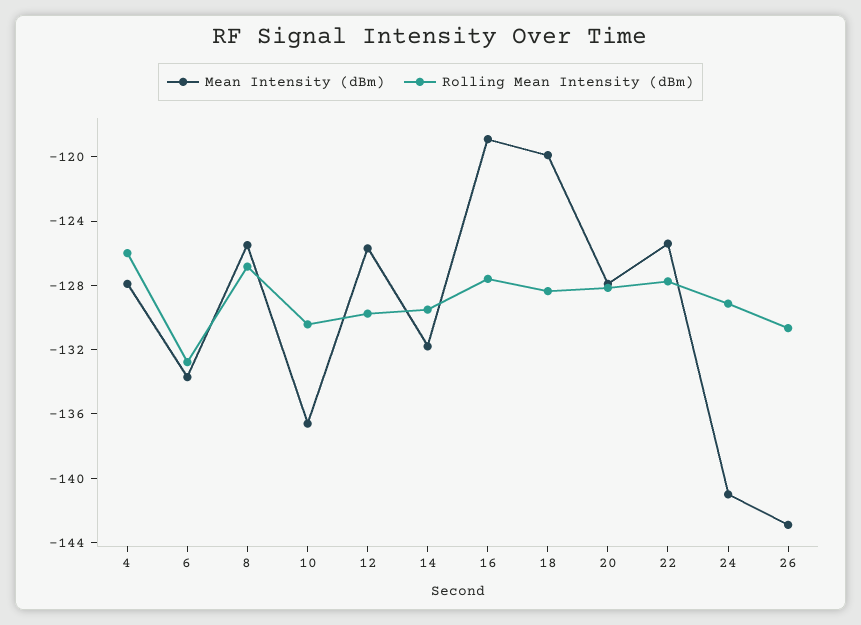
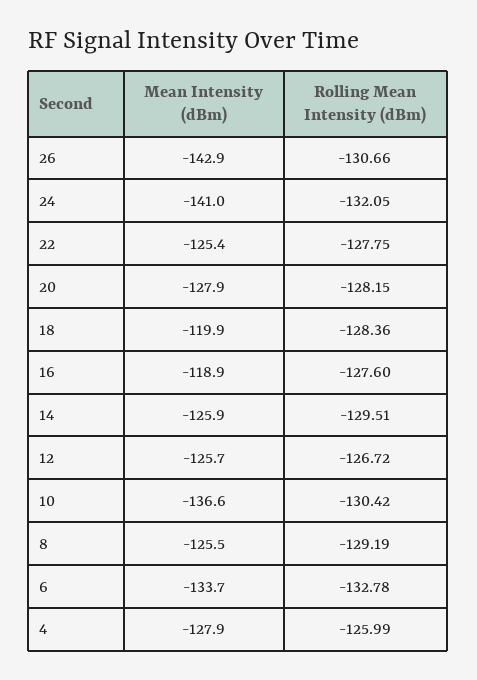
Rolling Mean Intensity (dBm), 8: -127 -> -129.19
Rolling Mean Intensity (dBm), 12: -130 -> -126.72
Mean Intensity (dBm), 14: -132 -> -125.9
Rolling Mean Intensity (dBm), 24: -129 -> -132.05

